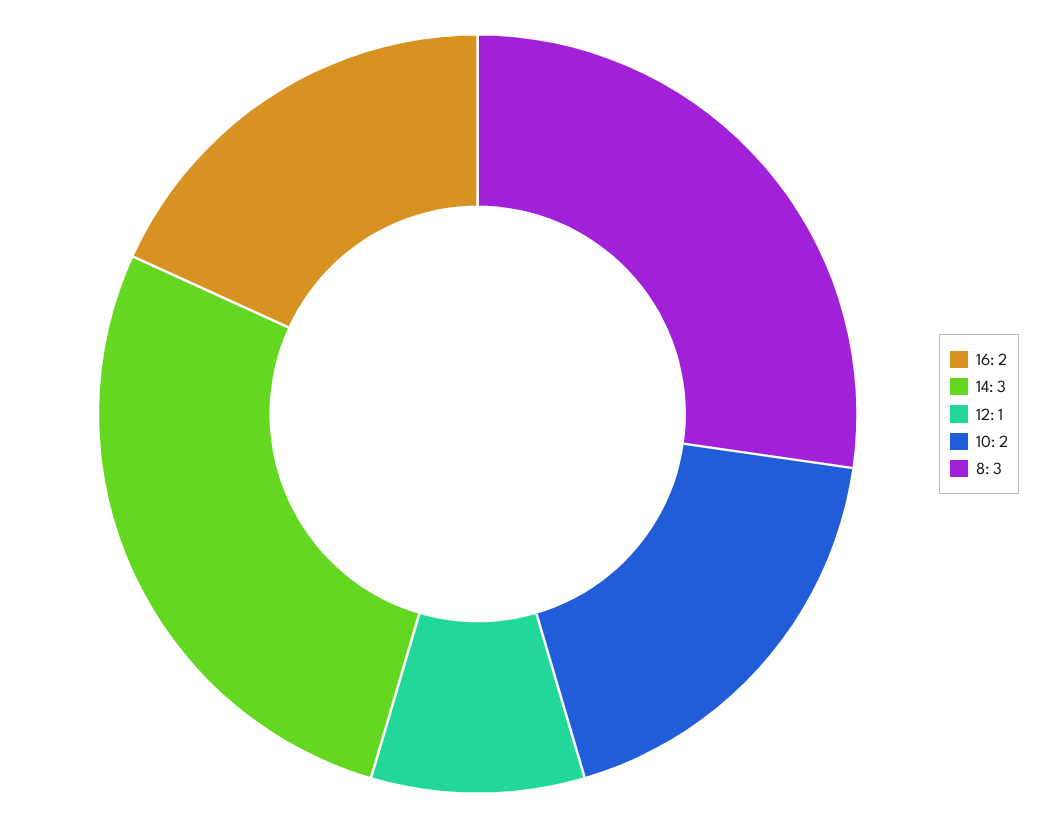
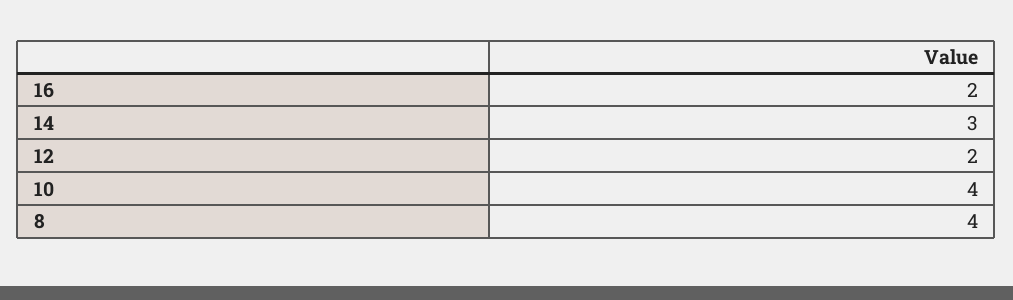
12: 1 -> 2
10: 2 -> 4
8: 3 -> 4

